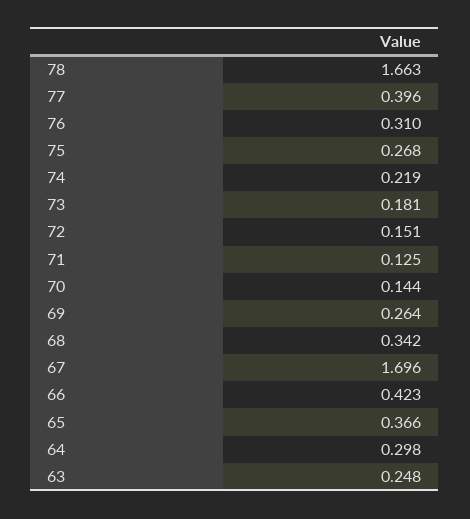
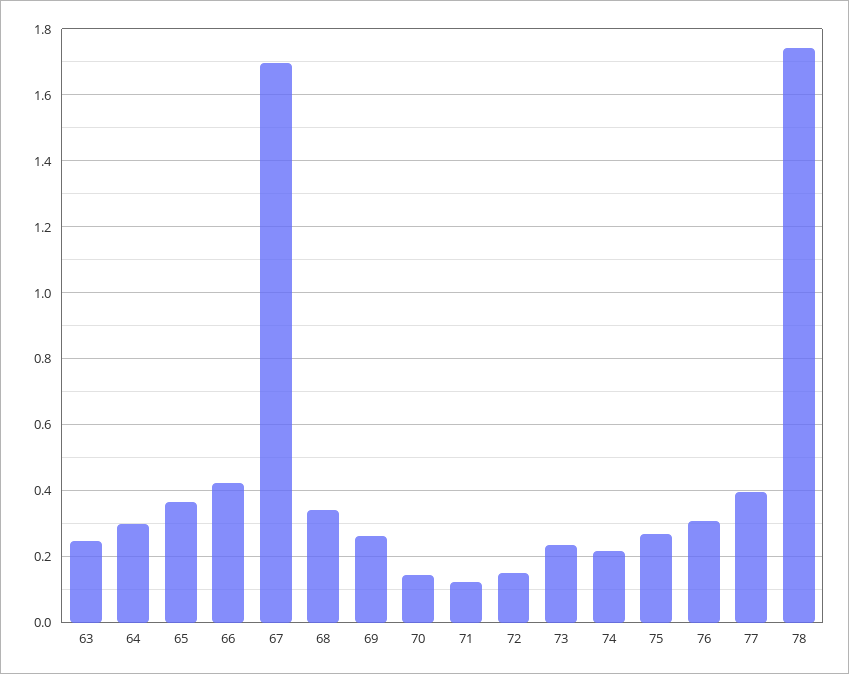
78: 1.663 -> 1.74
73: 0.181 -> 0.24

